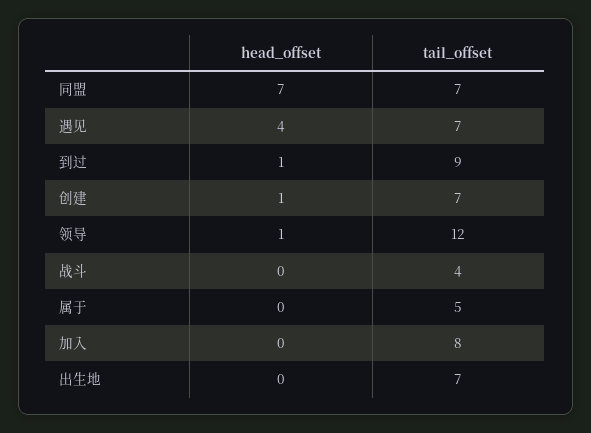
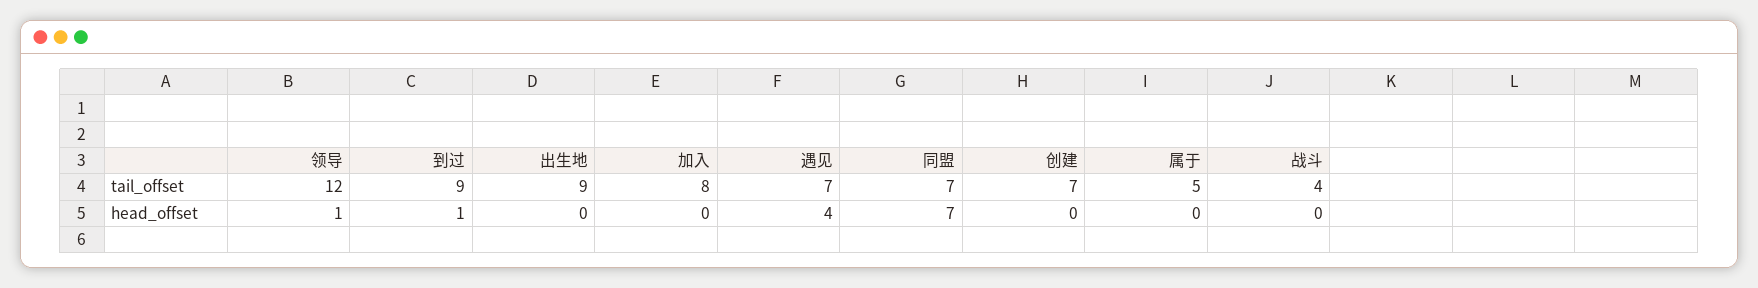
head_offset, 创建: 1 -> 0
tail_offset, 出生地: 7 -> 9

